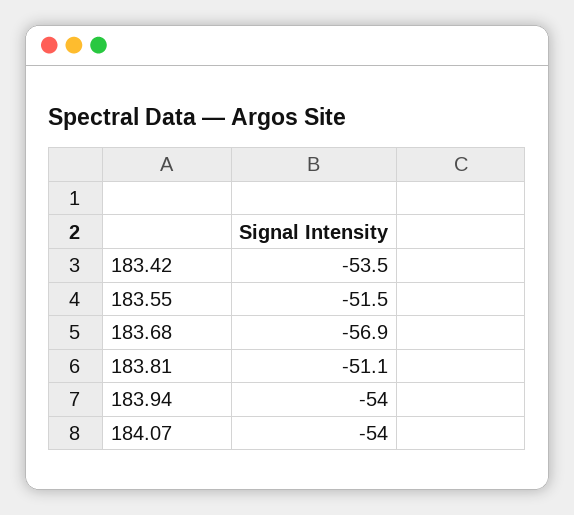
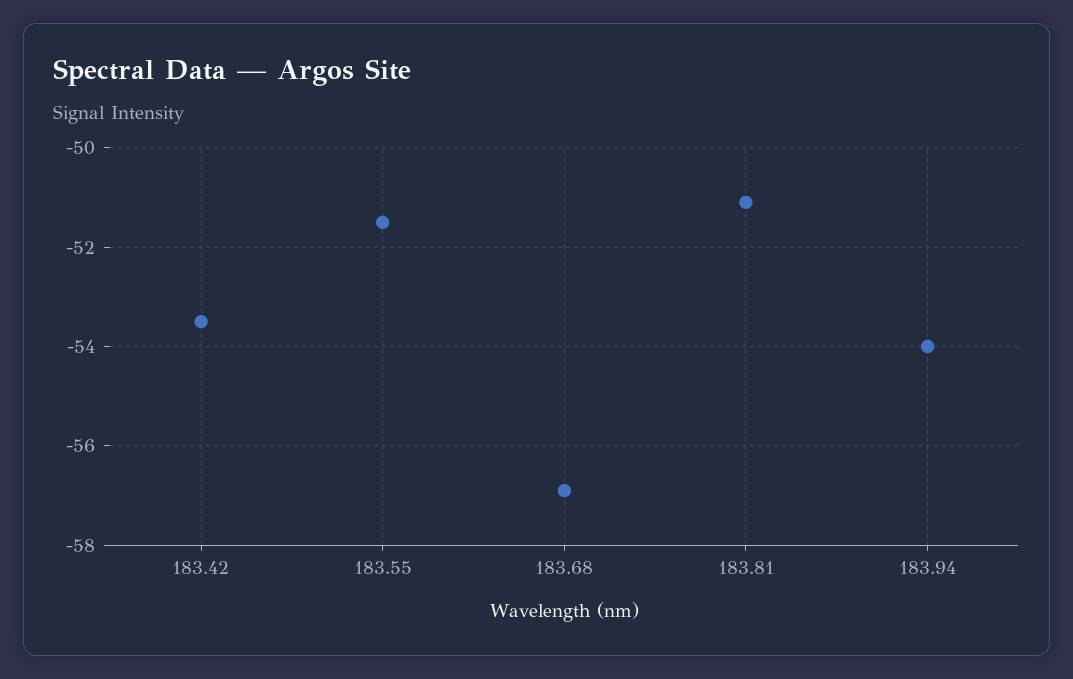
184.07: -54 -> none

